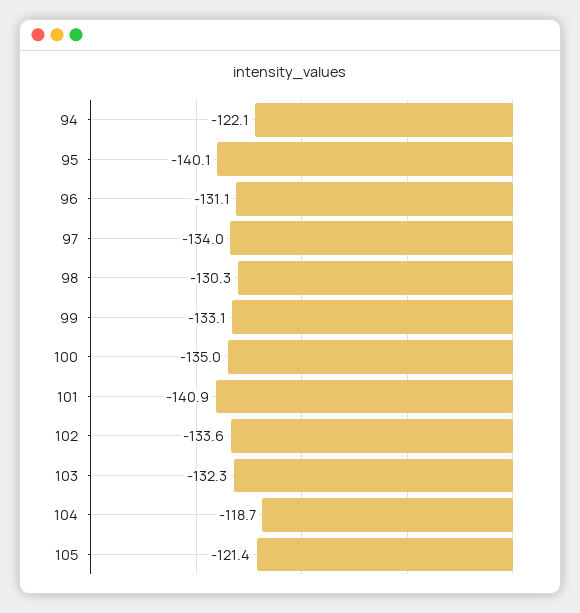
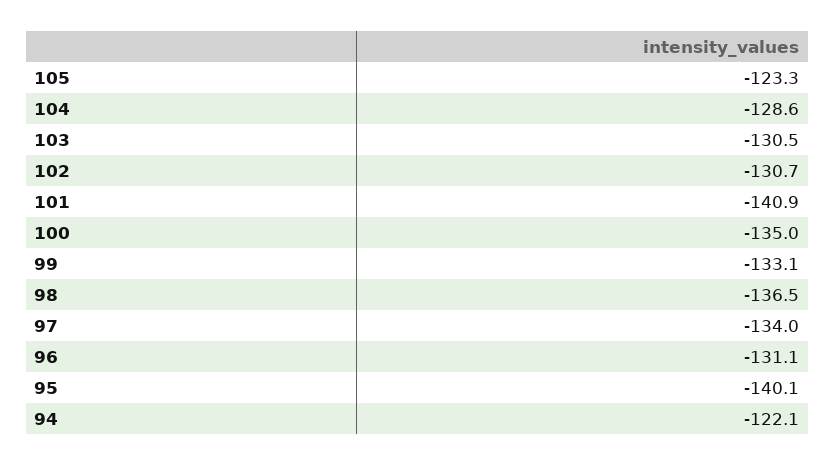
98: -130.3 -> -136.5
102: -133.6 -> -130.7
103: -132.3 -> -130.5
104: -118.7 -> -128.6
105: -121.4 -> -123.3

